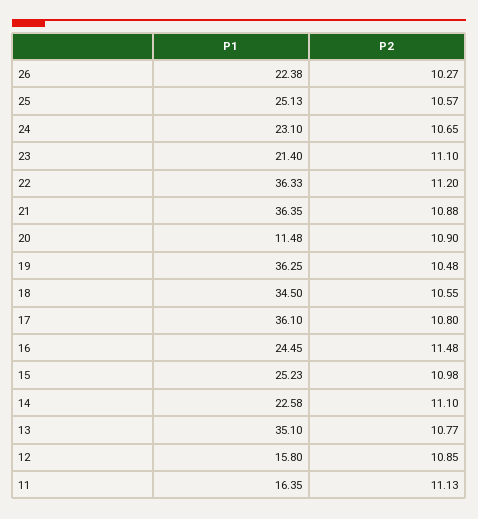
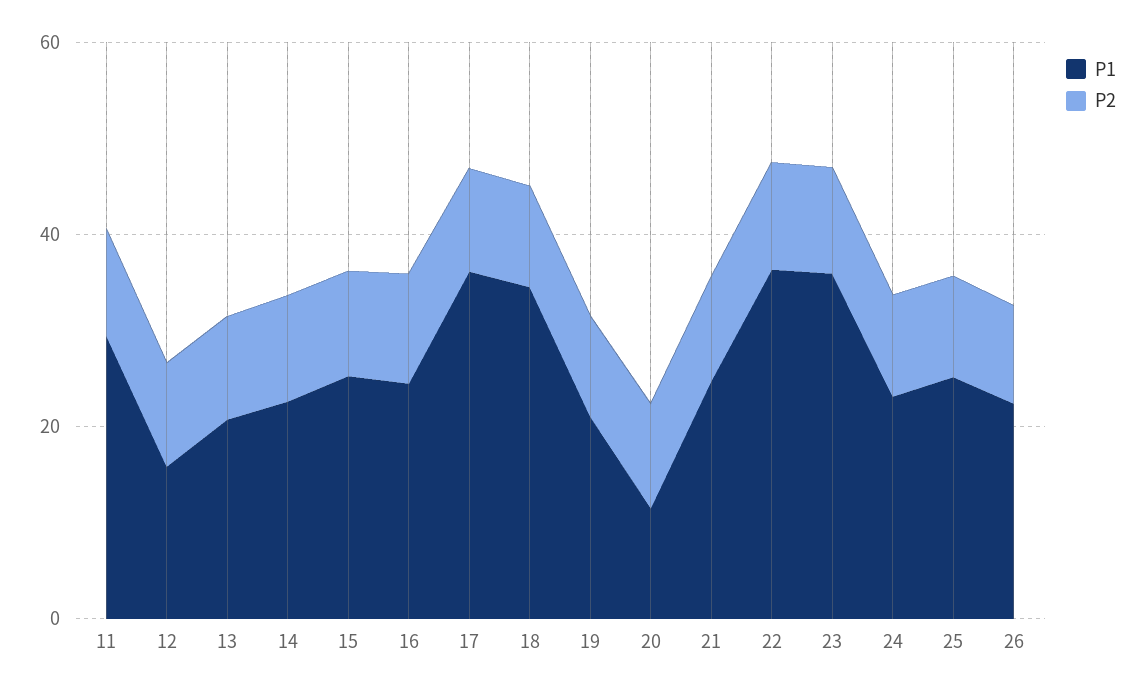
P1, 23: 21.4 -> 35
P1, 21: 36.35 -> 25
P1, 19: 36.25 -> 20
P1, 13: 35.1 -> 20
P1, 11: 16.35 -> 30

